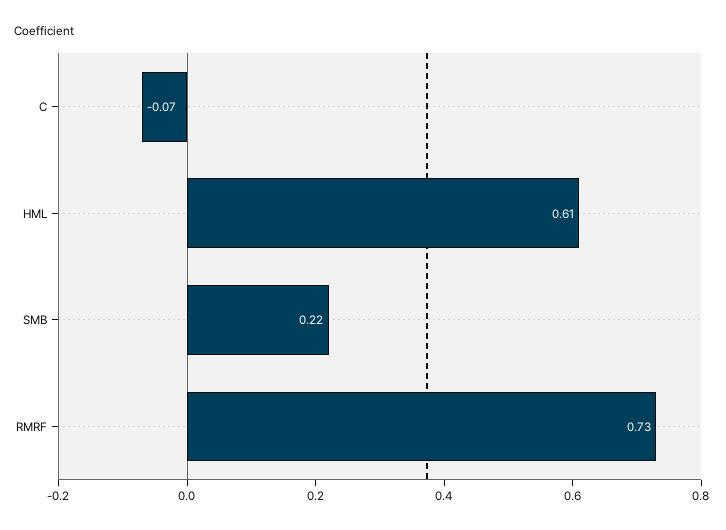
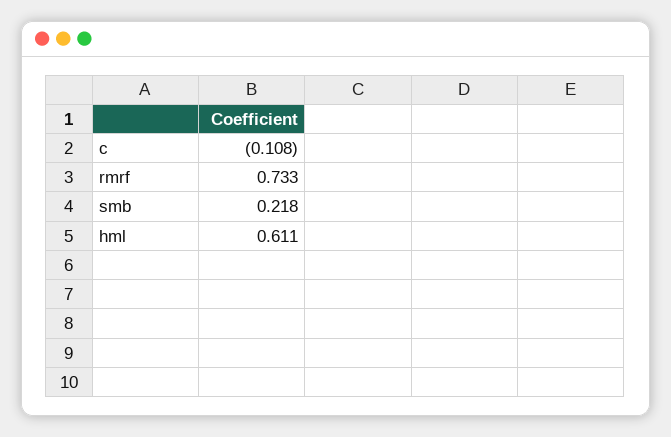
C: -0.07 -> -0.108

